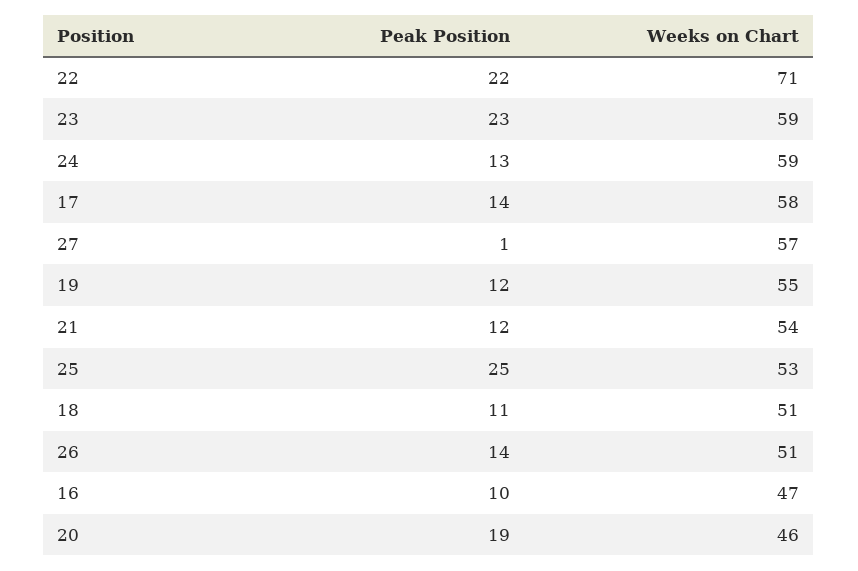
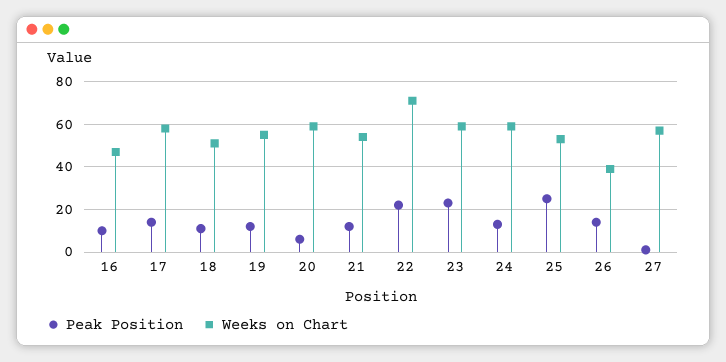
Weeks on Chart, 26: 51 -> 40
Peak Position, 20: 19 -> 5
Weeks on Chart, 20: 46 -> 60

